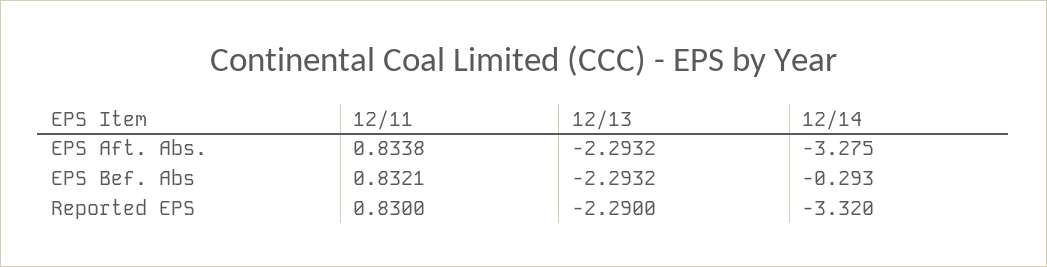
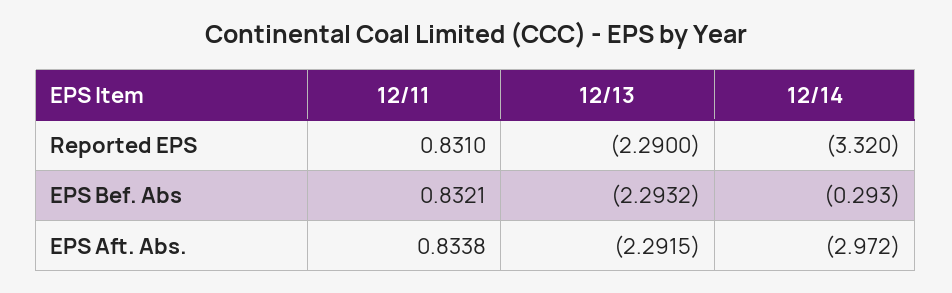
12/13, EPS Aft. Abs.: -2.2932 -> -2.2915
12/14, EPS Aft. Abs.: -3.275 -> -2.972
12/11, Reported EPS: 0.83 -> 0.831

